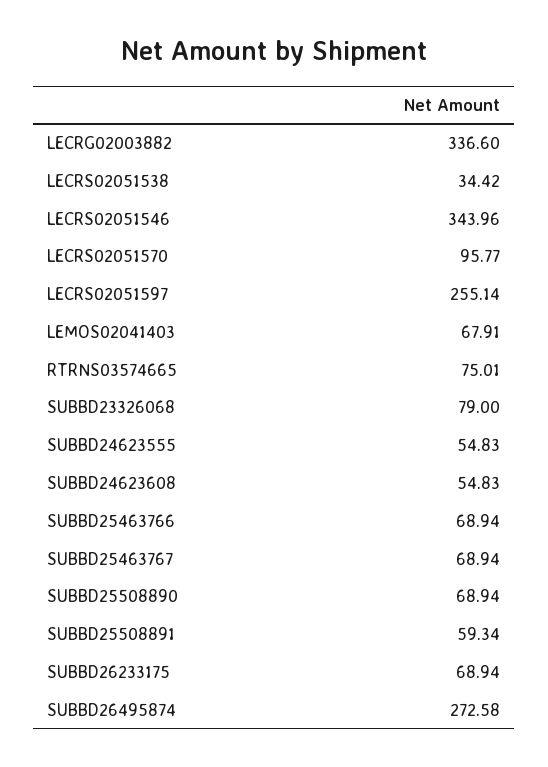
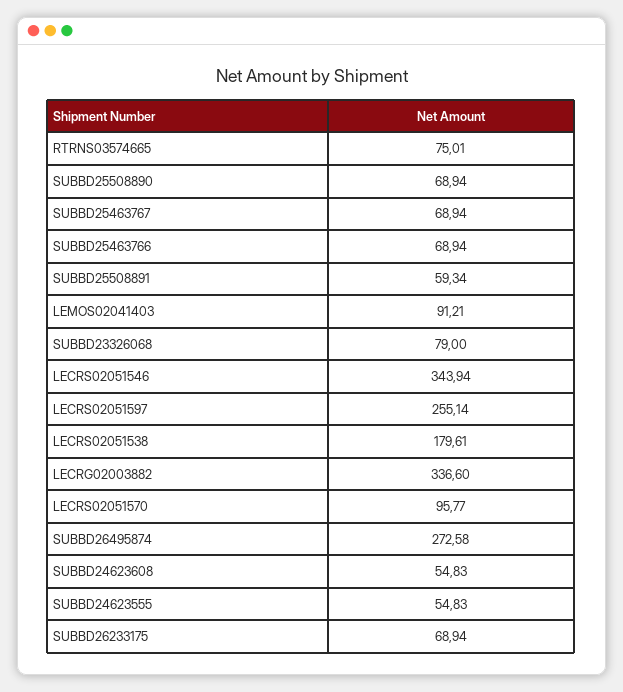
LECRS02051538: 34.42 -> 179.61
LECRS02051546: 343.96 -> 343.94
LEMOS02041403: 67.91 -> 91.21

